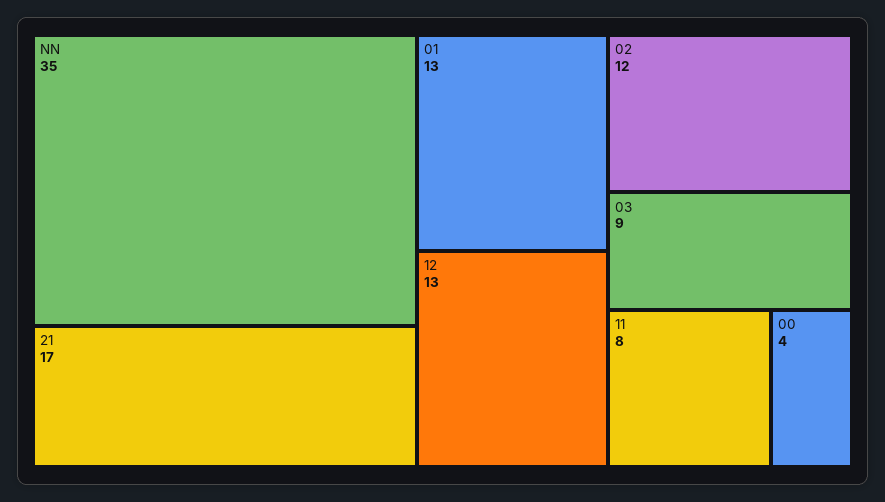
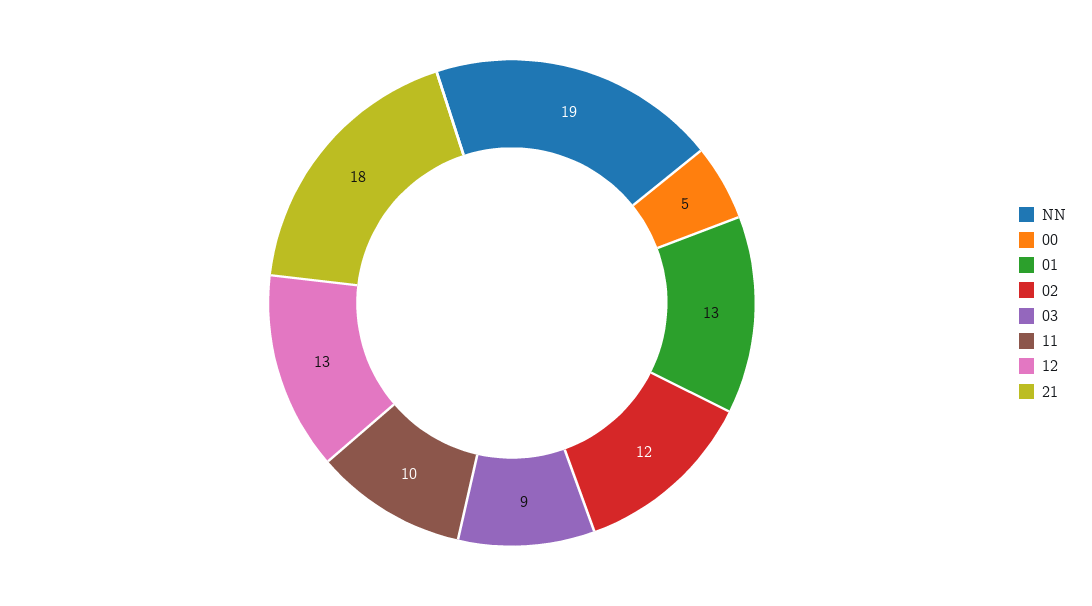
NN: 35 -> 19
21: 17 -> 18
11: 8 -> 10
00: 4 -> 5

